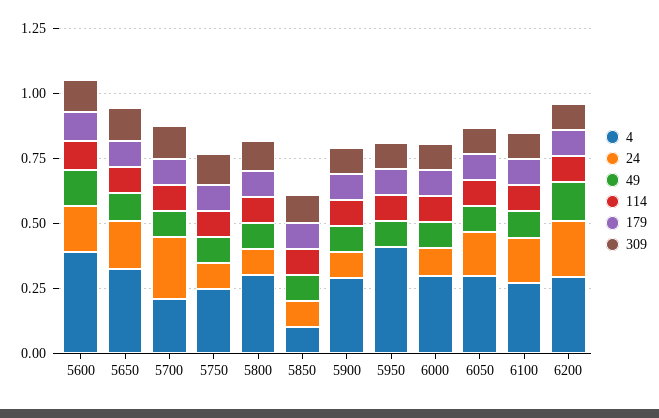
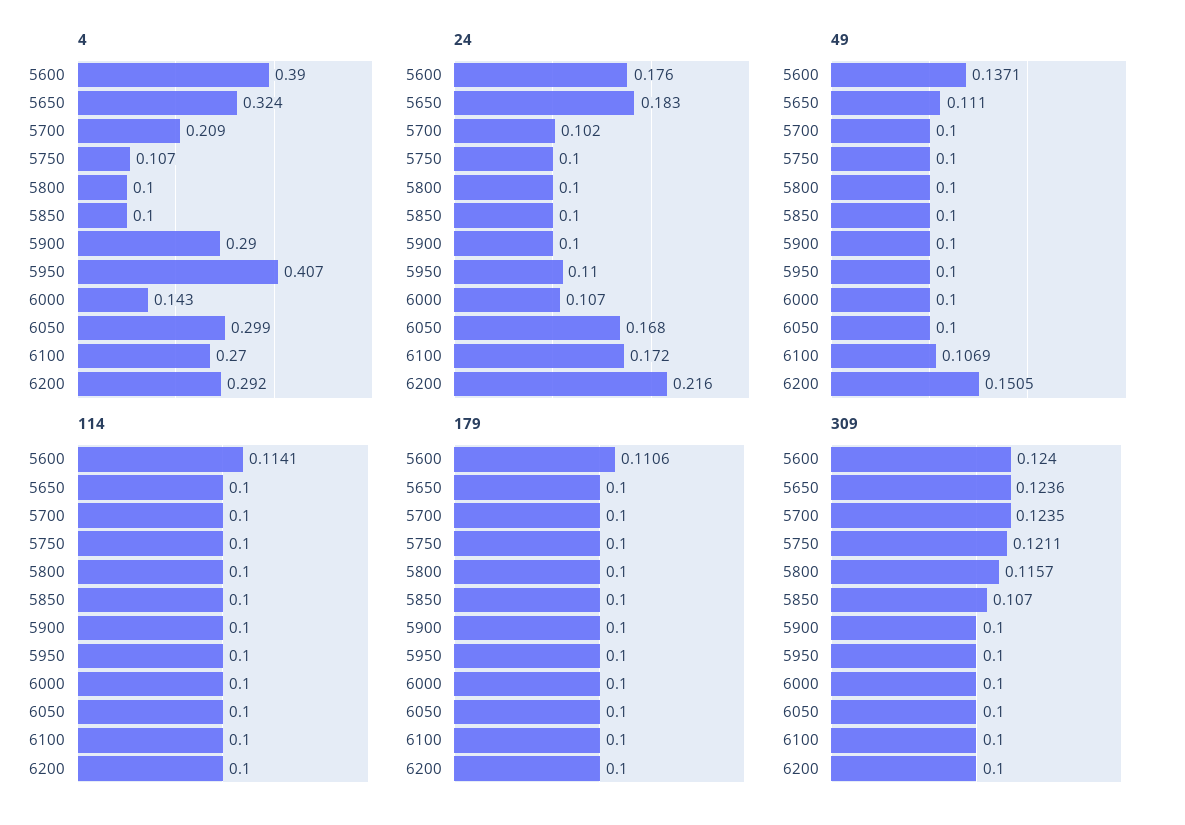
24, 5700: 0.25 -> 0.102
4, 5750: 0.25 -> 0.107
4, 5800: 0.3 -> 0.1
24, 5950: 0 -> 0.11
4, 6000: 0.3 -> 0.143

